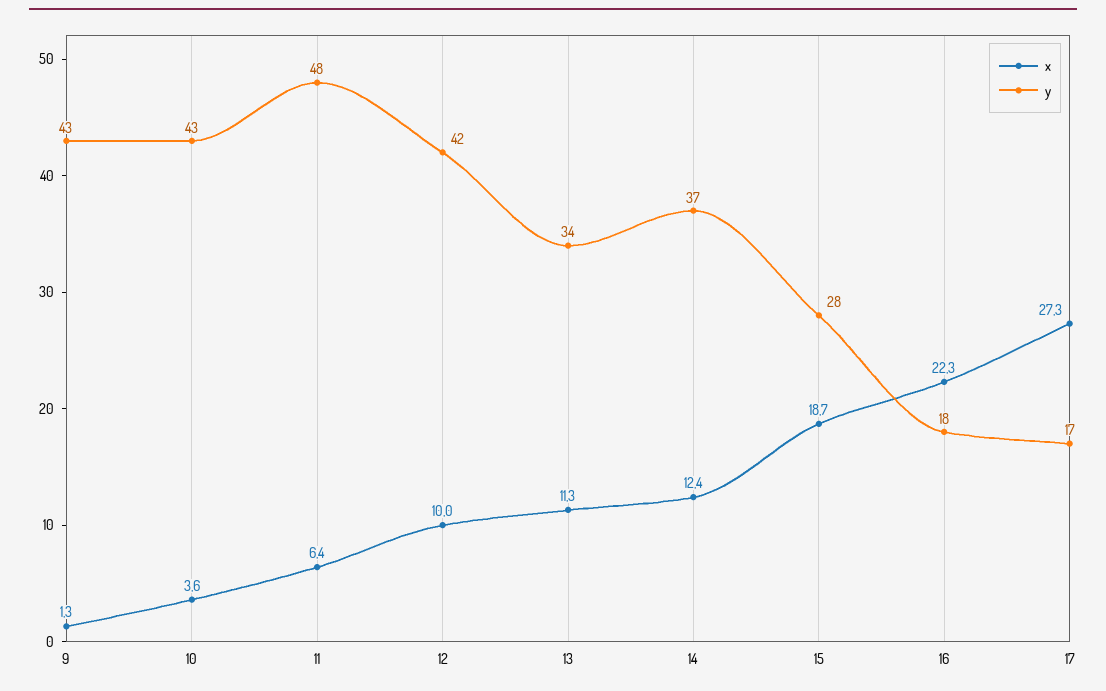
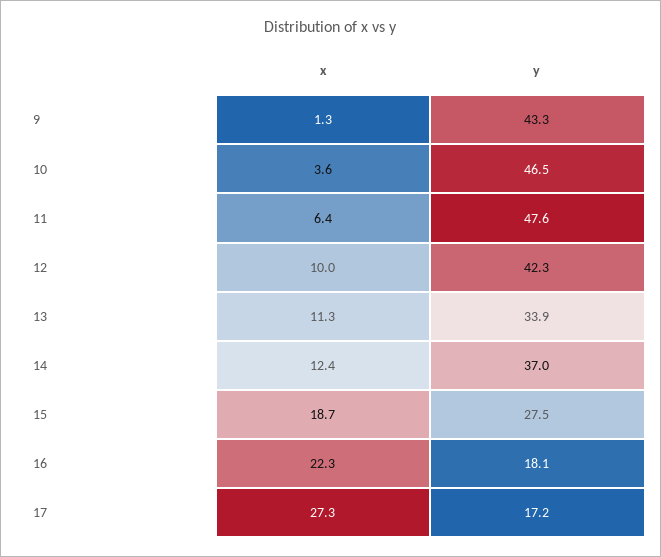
y, 10: 43 -> 46.5

